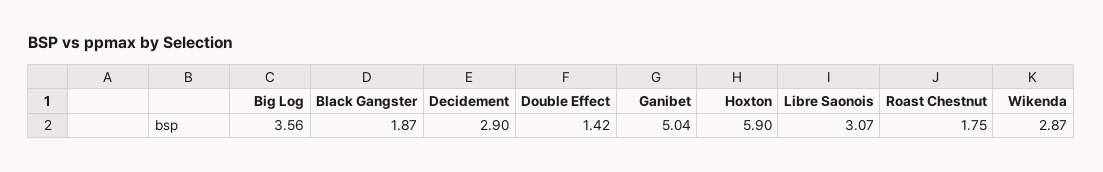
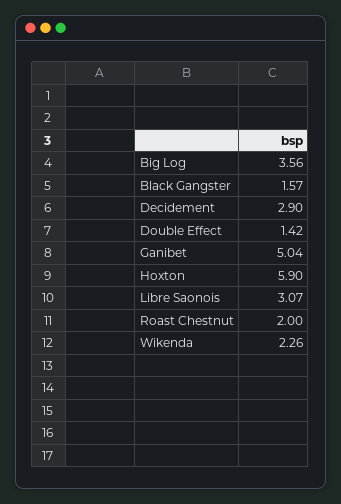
Black Gangster: 1.87 -> 1.57
Roast Chestnut: 1.75 -> 2
Wikenda: 2.87 -> 2.26

